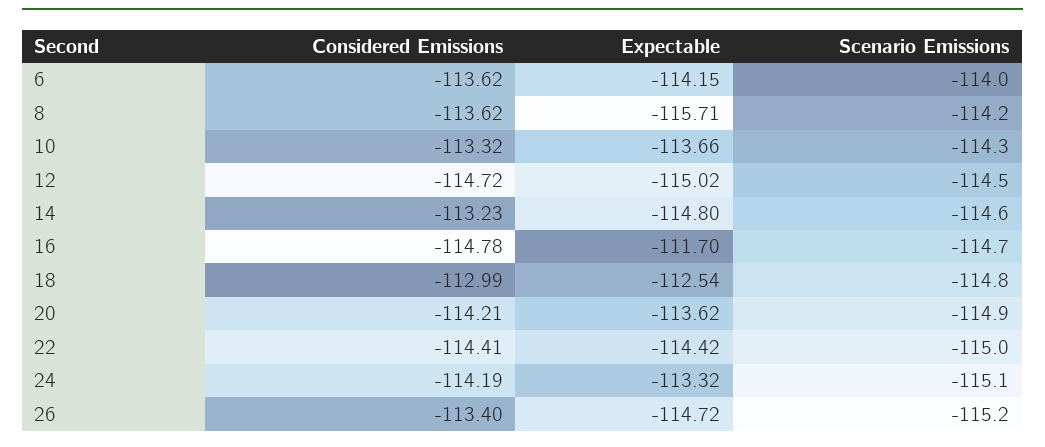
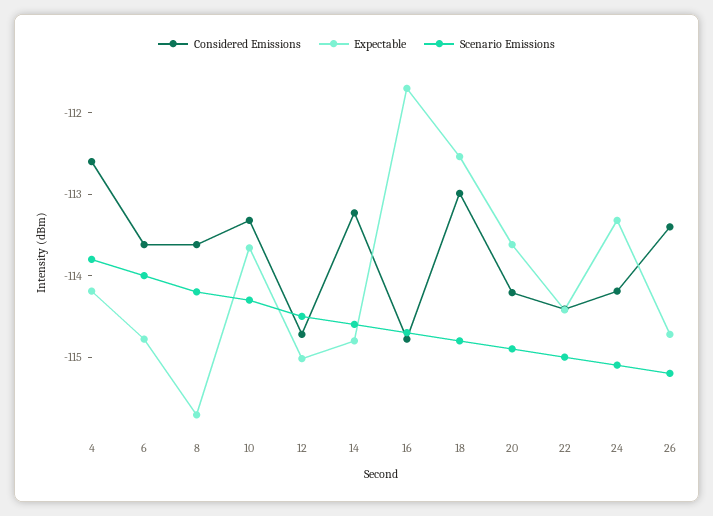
Expectable, 6: -114.15 -> -114.8
Considered Emissions, 4: none -> -112.6
Expectable, 4: none -> -114.2
Scenario Emissions, 4: none -> -113.8

